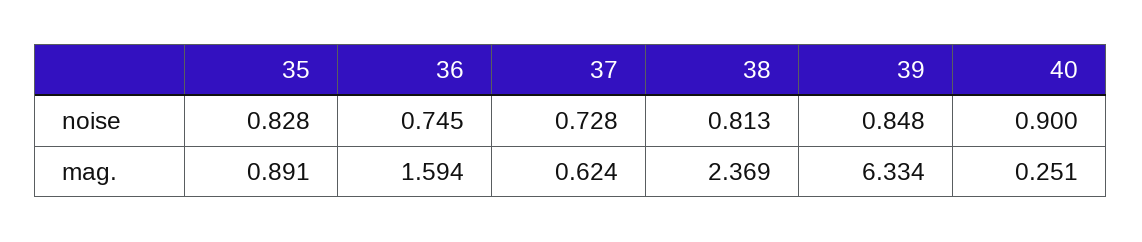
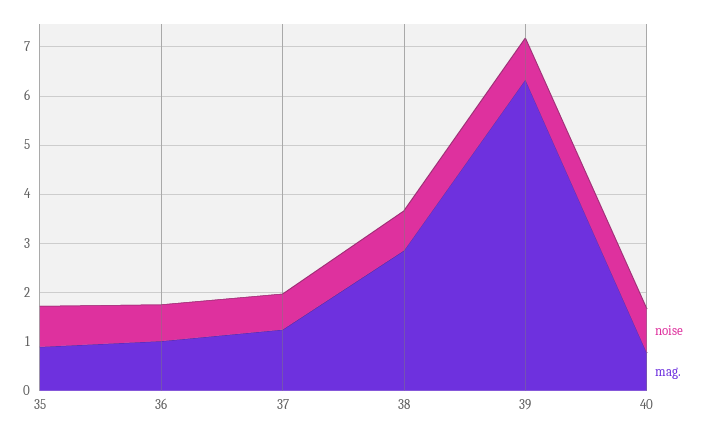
mag., 36: 1.594 -> 1
mag., 37: 0.624 -> 1.2
mag., 38: 2.369 -> 2.8
mag., 40: 0.251 -> 0.8

